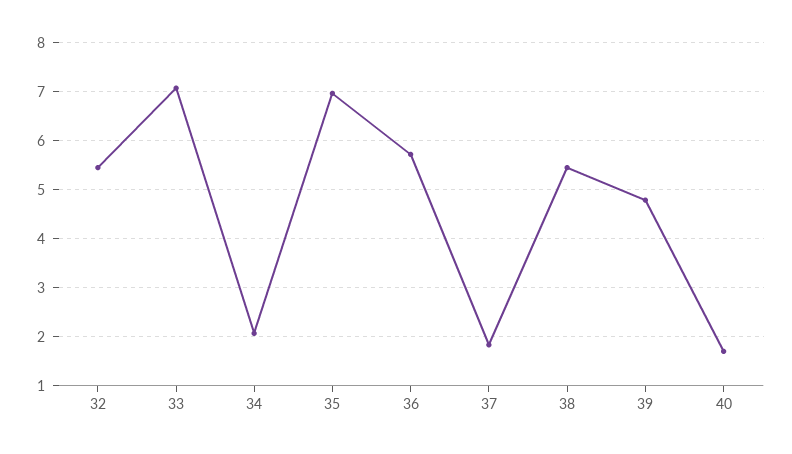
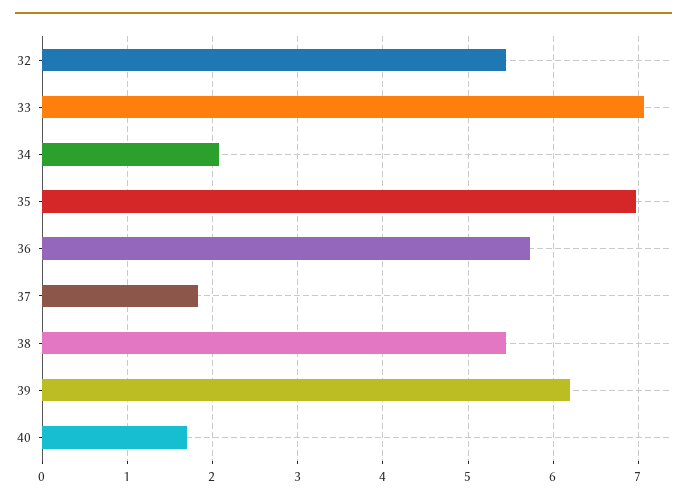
39: 4.8 -> 6.2

